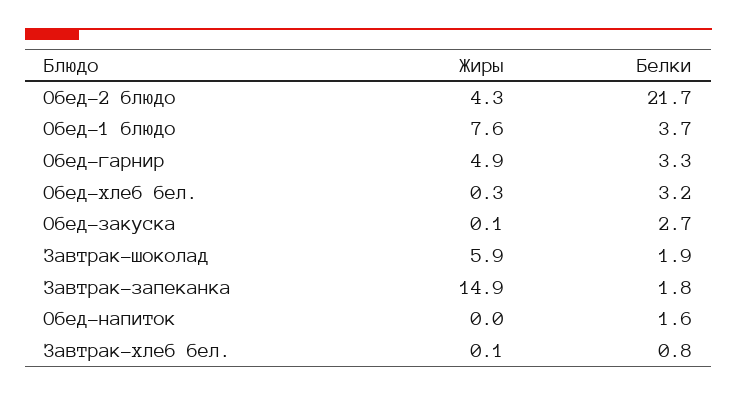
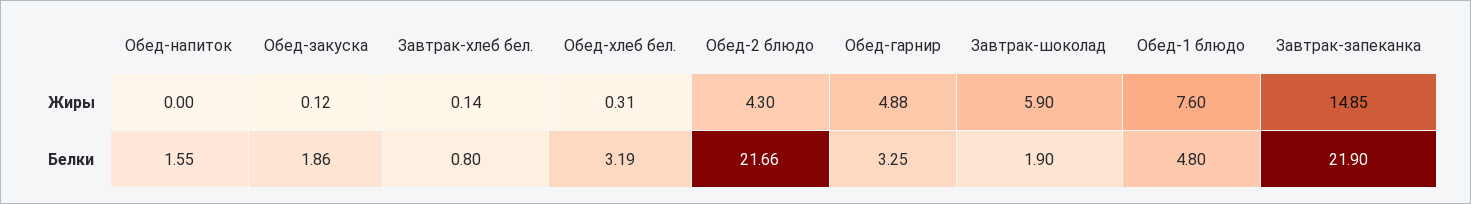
Белки, Обед-1 блюдо: 3.7 -> 4.8
Белки, Обед-закуска: 2.7 -> 1.86
Белки, Завтрак-запеканка: 1.8 -> 21.9

